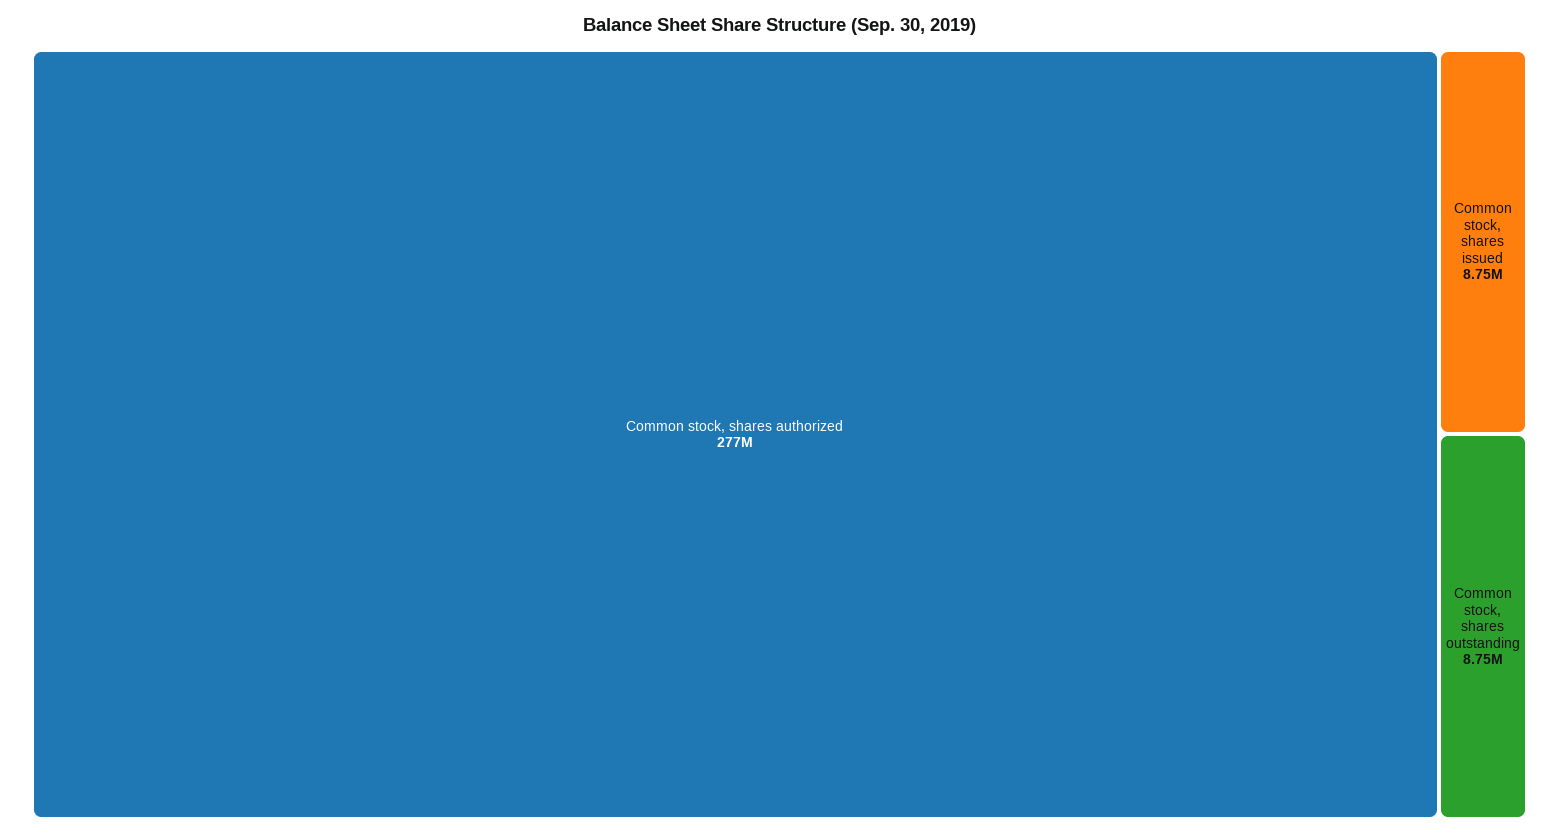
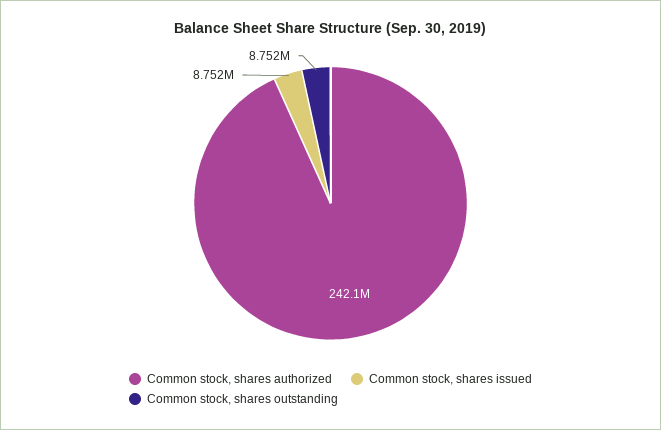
Common stock, shares authorized: 277000000 -> 242100000

